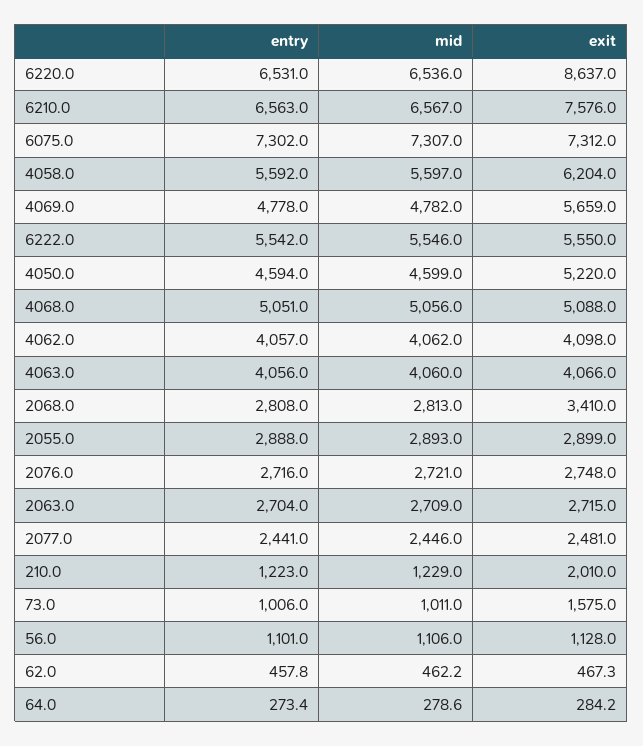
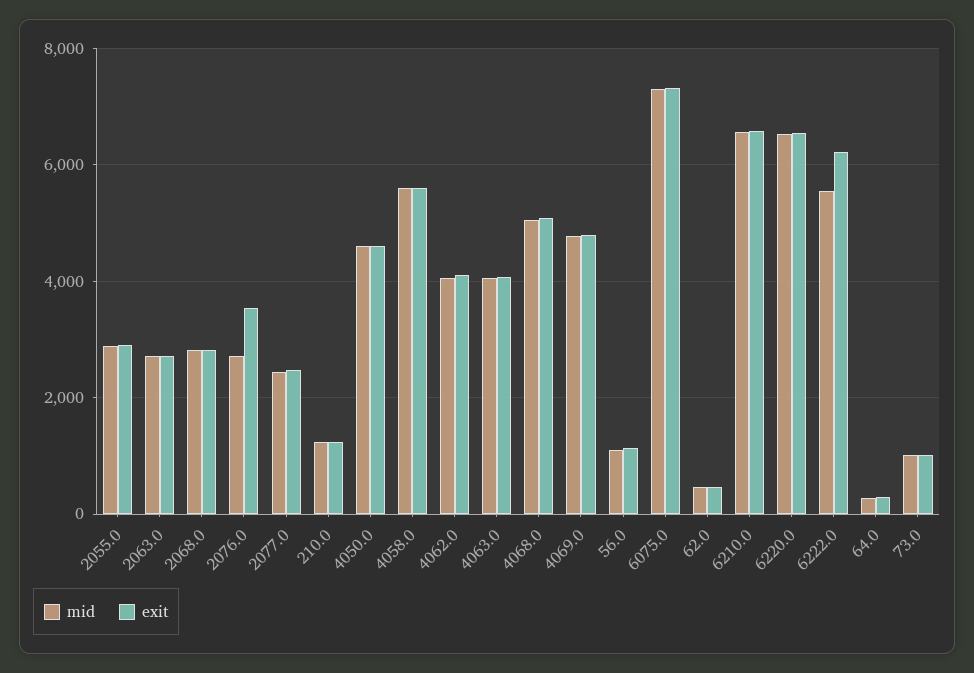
entry, 6220.0: 6531 -> none
exit, 6220.0: 8637 -> 6600
entry, 6210.0: 6563 -> none
exit, 6210.0: 7576 -> 6600
entry, 6075.0: 7302 -> none
entry, 4058.0: 5592 -> none
exit, 4058.0: 6204 -> 5600
entry, 4069.0: 4778 -> none
exit, 4069.0: 5659 -> 4800
entry, 6222.0: 5542 -> none
exit, 6222.0: 5550 -> 6200
entry, 4050.0: 4594 -> none
exit, 4050.0: 5220 -> 4600
entry, 4068.0: 5051 -> none
entry, 4062.0: 4057 -> none
entry, 4063.0: 4056 -> none
entry, 2068.0: 2808 -> none
exit, 2068.0: 3410 -> 2800
entry, 2055.0: 2888 -> none
entry, 2076.0: 2716 -> none
exit, 2076.0: 2748 -> 3600
entry, 2063.0: 2704 -> none
entry, 2077.0: 2441 -> none
entry, 210.0: 1223 -> none
exit, 210.0: 2010 -> 1200
entry, 73.0: 1006 -> none
exit, 73.0: 1575 -> 1000
entry, 56.0: 1101 -> none
entry, 62.0: 457.8 -> none
entry, 64.0: 273.4 -> none

